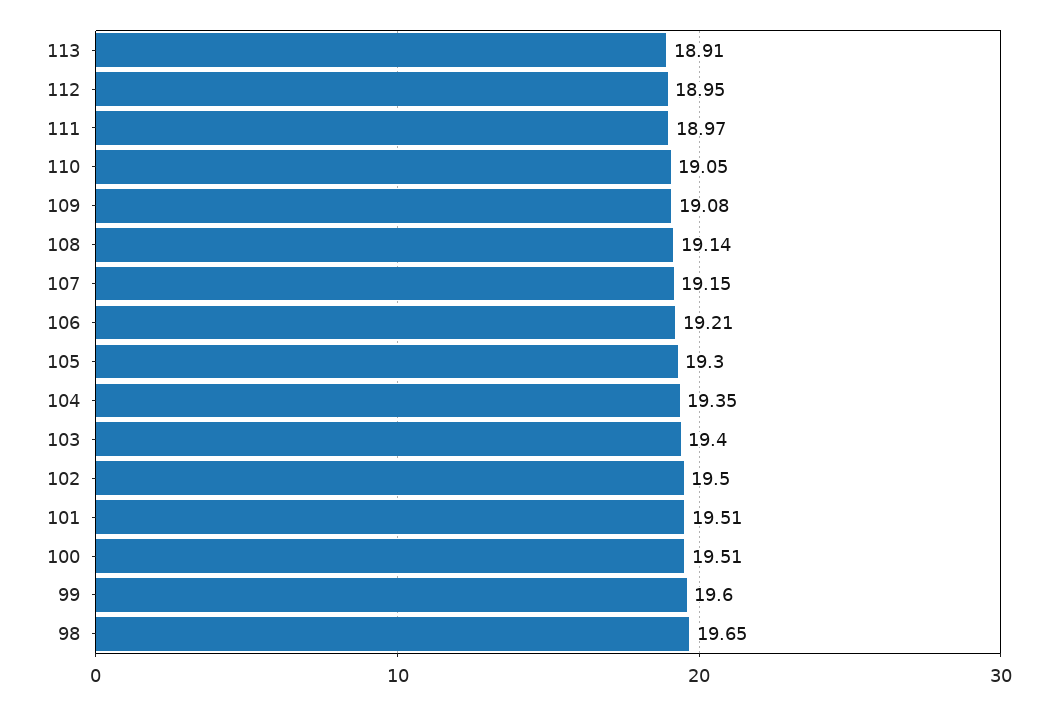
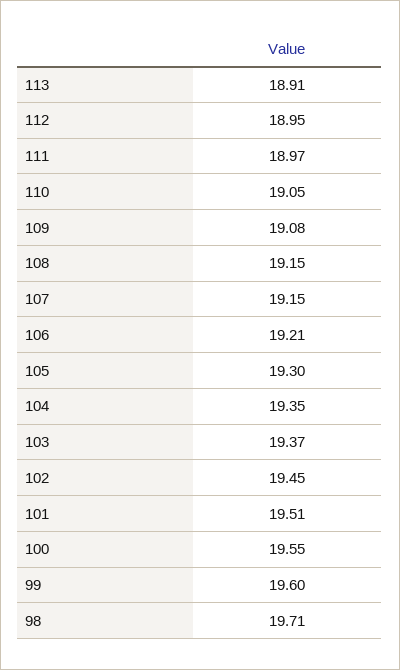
108: 19.14 -> 19.15
103: 19.4 -> 19.37
102: 19.5 -> 19.45
100: 19.51 -> 19.55
98: 19.65 -> 19.71

